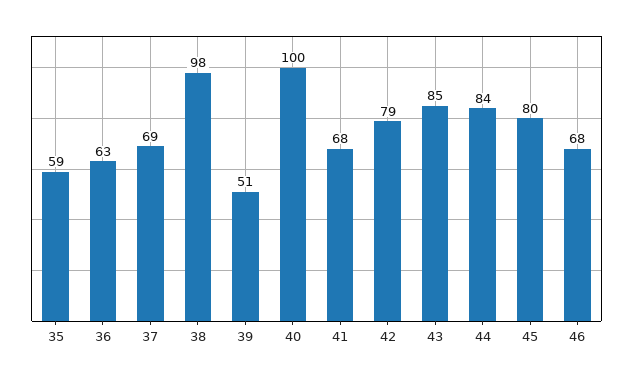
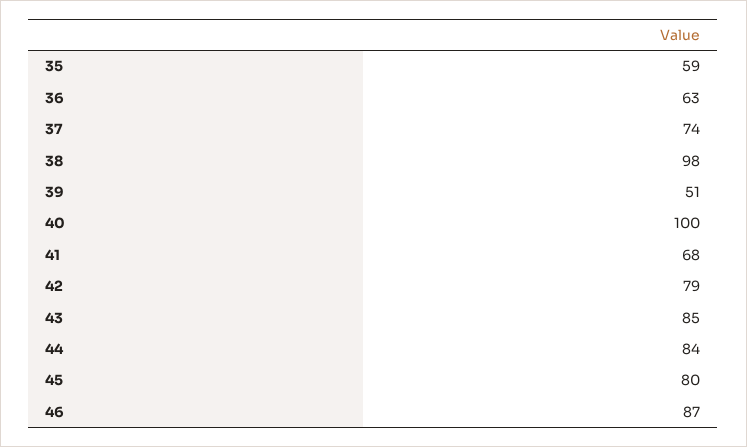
37: 69 -> 74
46: 68 -> 87

